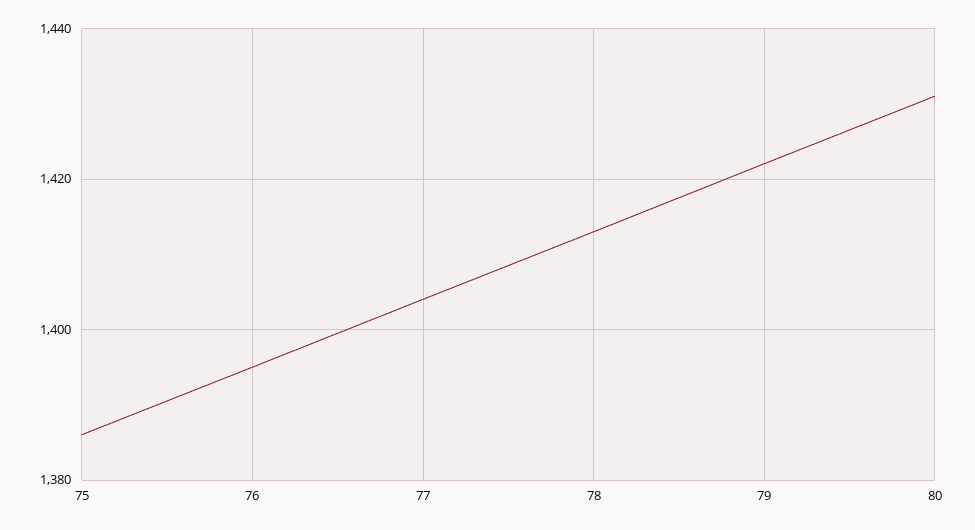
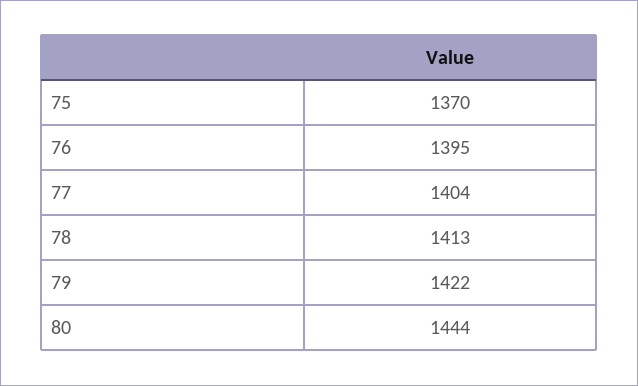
75: 1385 -> 1370
80: 1430 -> 1444

